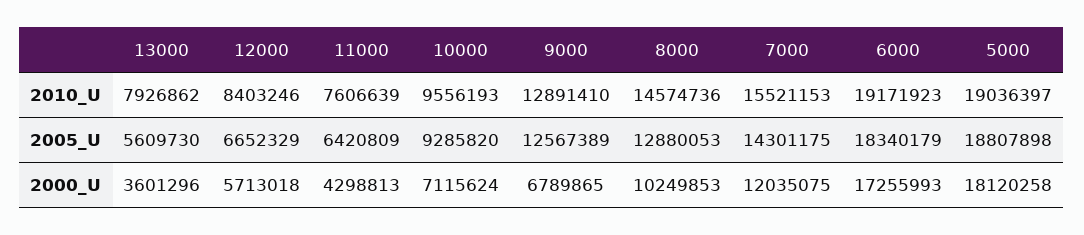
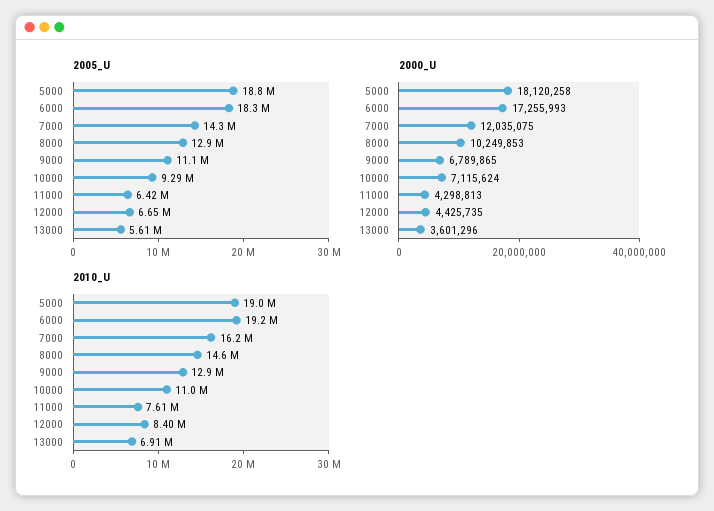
2010_U, 13000: 7926862 -> 6910000
2010_U, 10000: 9556193 -> 11000000
2010_U, 7000: 15521153 -> 16200000
2005_U, 9000: 12567389 -> 11100000
2000_U, 12000: 5713018 -> 4425735

